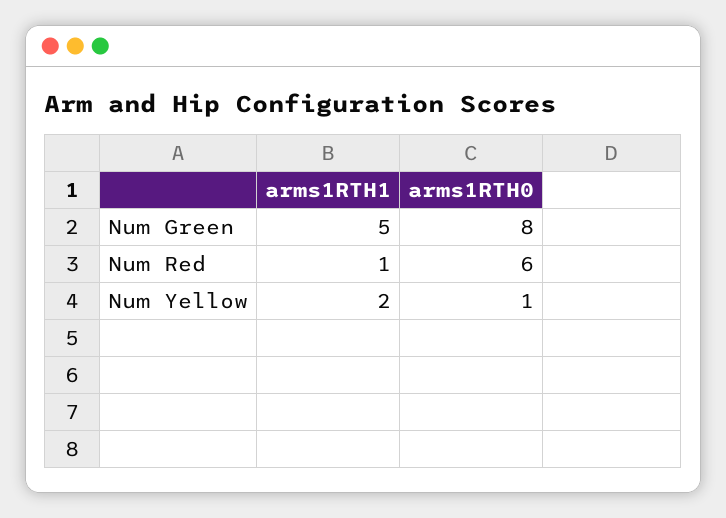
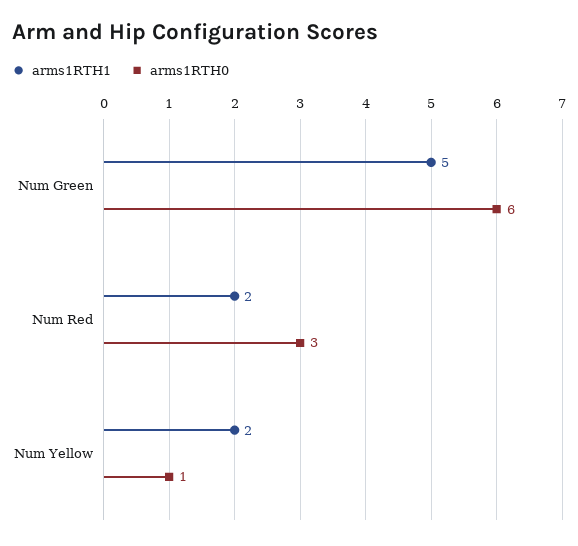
arms1RTH0, Num Green: 8 -> 6
arms1RTH1, Num Red: 1 -> 2
arms1RTH0, Num Red: 6 -> 3

